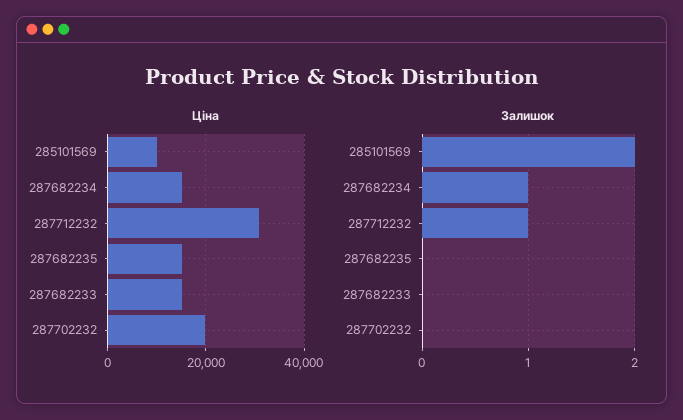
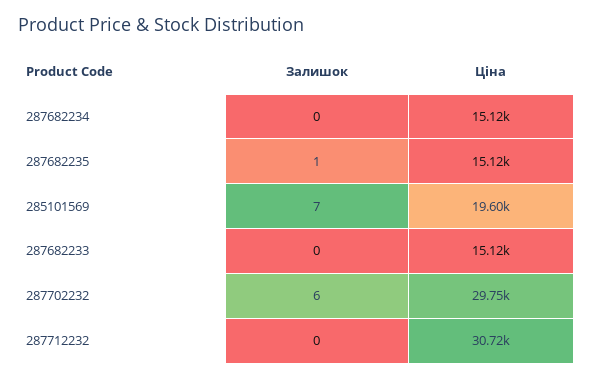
Ціна, 285101569: 10000 -> 19600
Ціна, 287702232: 20000 -> 29750
Залишок, 285101569: 2 -> 7
Залишок, 287682234: 1 -> 0
Залишок, 287712232: 1 -> 0
Залишок, 287682235: 0 -> 1
Залишок, 287702232: 0 -> 6

